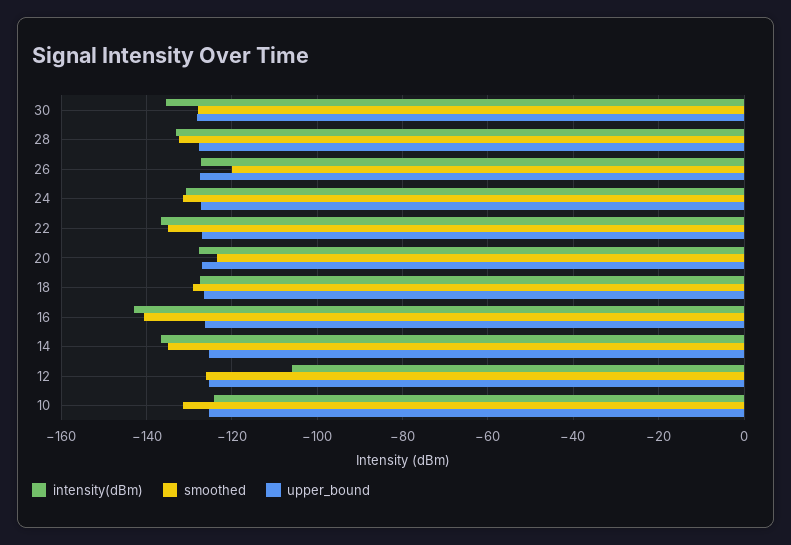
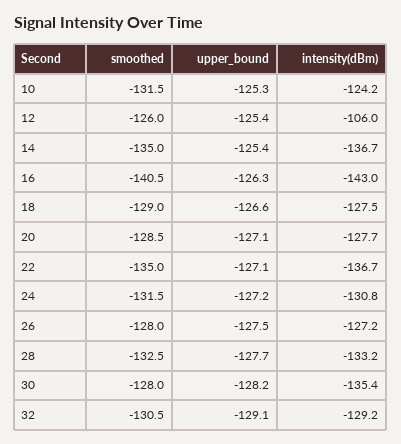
smoothed, 26: -120 -> -128
smoothed, 20: -124 -> -128.5
smoothed, 32: none -> -130.5
upper_bound, 32: none -> -129.1
intensity(dBm), 32: none -> -129.2

